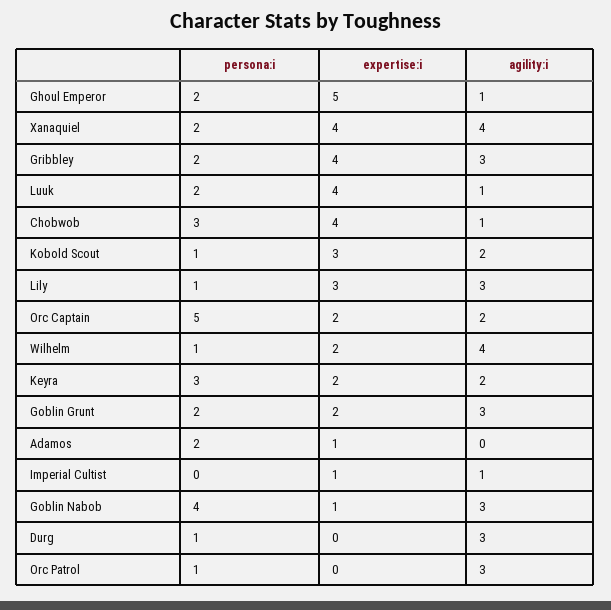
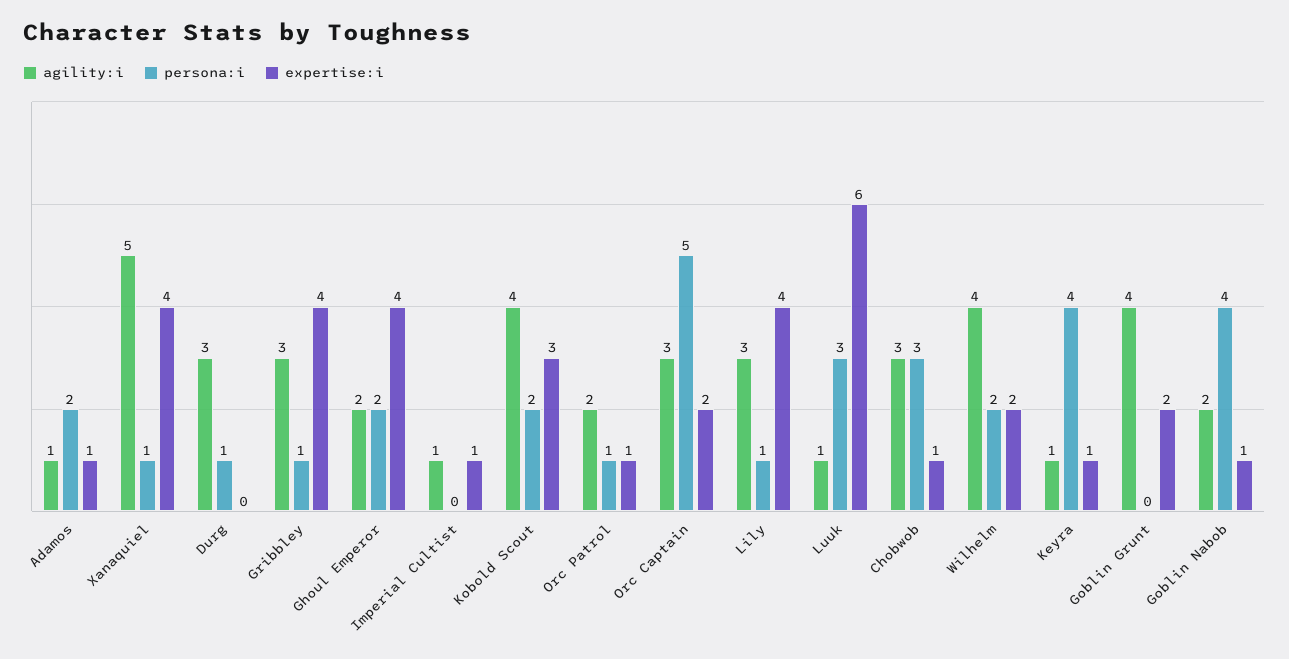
expertise:i, Ghoul Emperor: 5 -> 4
agility:i, Ghoul Emperor: 1 -> 2
persona:i, Xanaquiel: 2 -> 1
agility:i, Xanaquiel: 4 -> 5
persona:i, Gribbley: 2 -> 1
persona:i, Luuk: 2 -> 3
expertise:i, Luuk: 4 -> 6
expertise:i, Chobwob: 4 -> 1
agility:i, Chobwob: 1 -> 3
persona:i, Kobold Scout: 1 -> 2
agility:i, Kobold Scout: 2 -> 4
expertise:i, Lily: 3 -> 4
agility:i, Orc Captain: 2 -> 3
persona:i, Wilhelm: 1 -> 2
persona:i, Keyra: 3 -> 4
expertise:i, Keyra: 2 -> 1
agility:i, Keyra: 2 -> 1
persona:i, Goblin Grunt: 2 -> 0
agility:i, Goblin Grunt: 3 -> 4
agility:i, Adamos: 0 -> 1
agility:i, Goblin Nabob: 3 -> 2
expertise:i, Orc Patrol: 0 -> 1
agility:i, Orc Patrol: 3 -> 2

